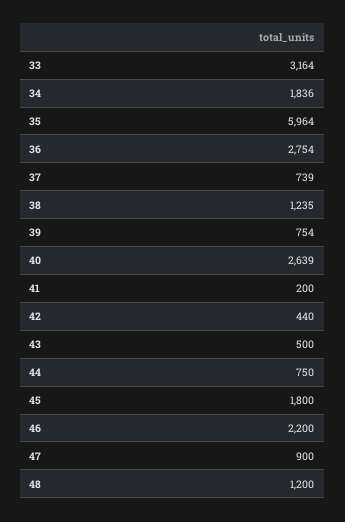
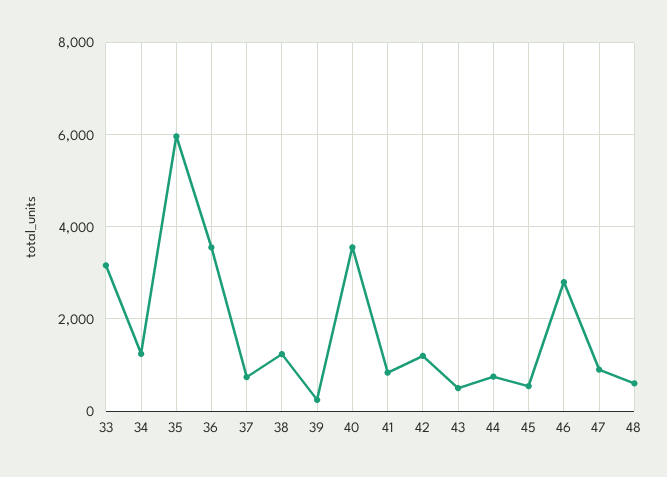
34: 1836 -> 1200
36: 2754 -> 3600
39: 754 -> 200
40: 2639 -> 3600
41: 200 -> 800
42: 440 -> 1200
45: 1800 -> 600
46: 2200 -> 2800
48: 1200 -> 600

